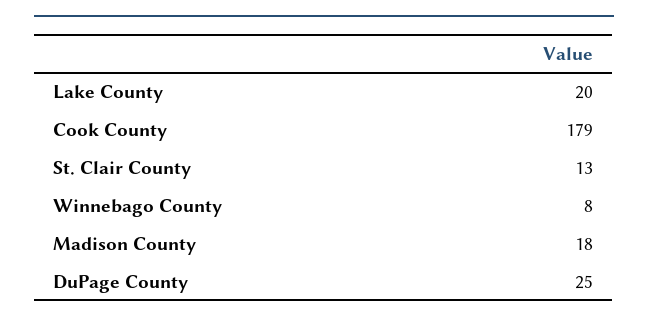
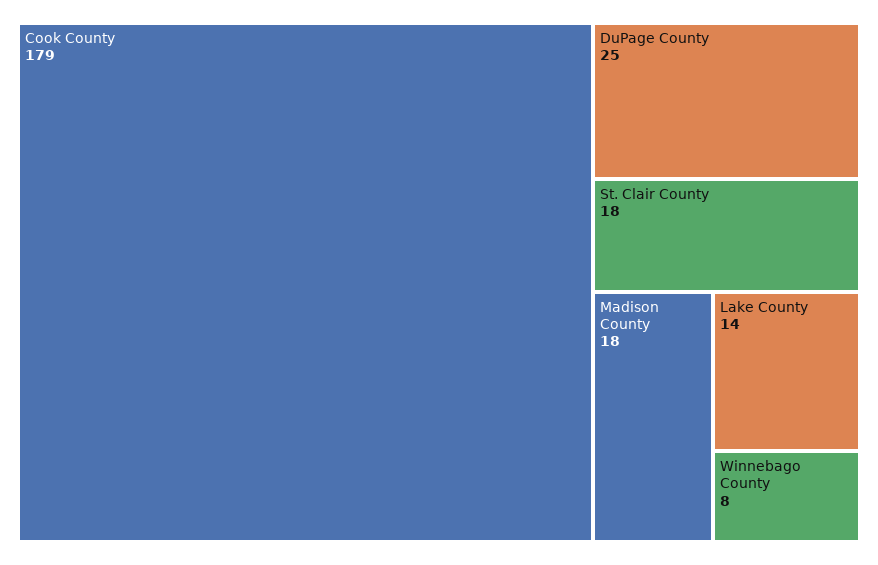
Lake County: 20 -> 14
St. Clair County: 13 -> 18

